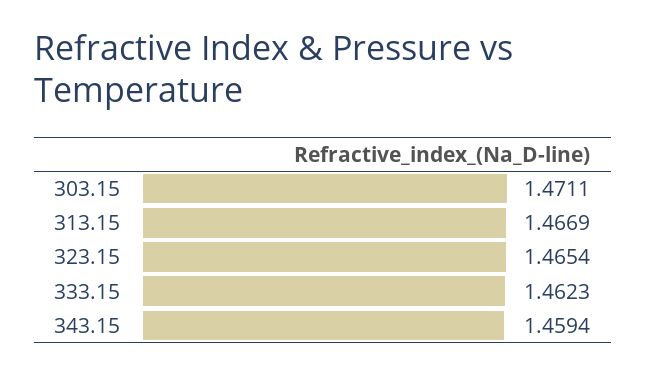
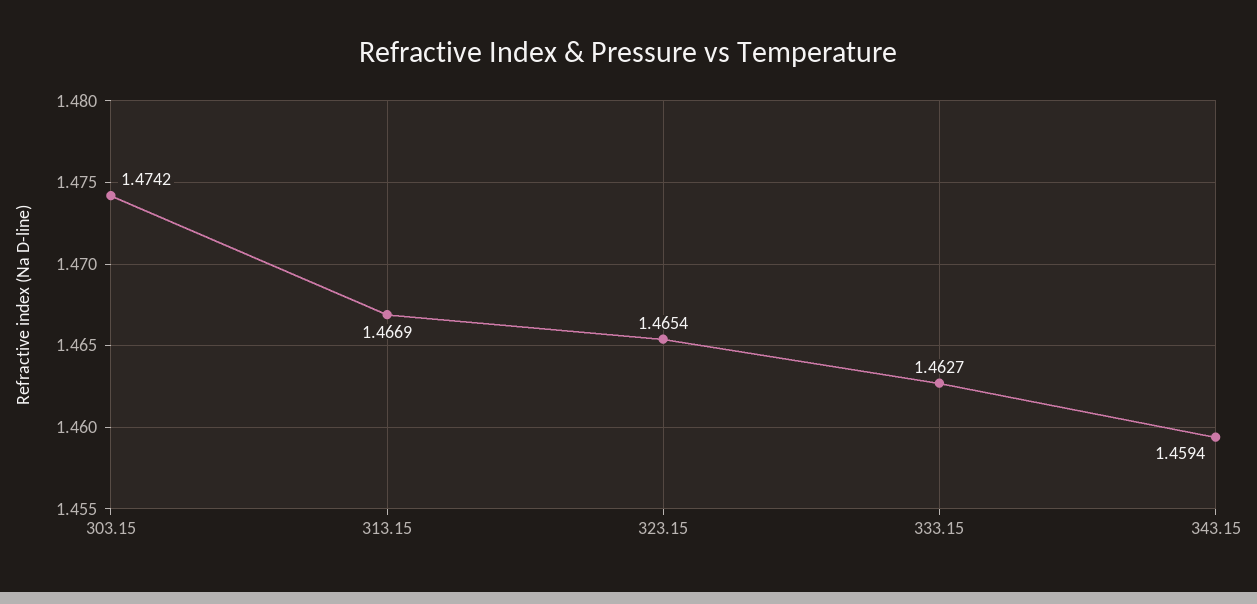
303.15: 1.4711 -> 1.4742
333.15: 1.4623 -> 1.4627

